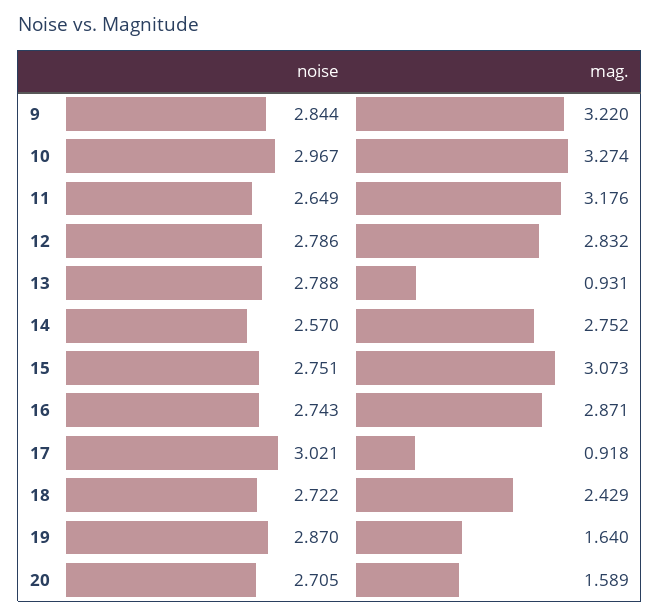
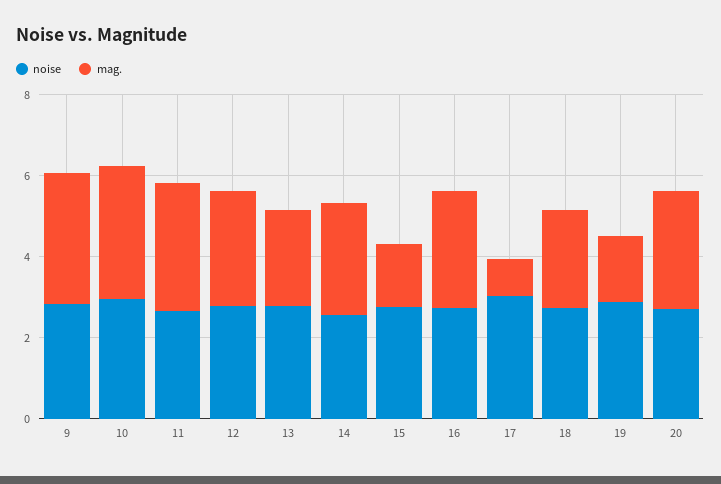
mag., 13: 0.931 -> 2.5
mag., 15: 3.073 -> 1.5
mag., 20: 1.589 -> 3

